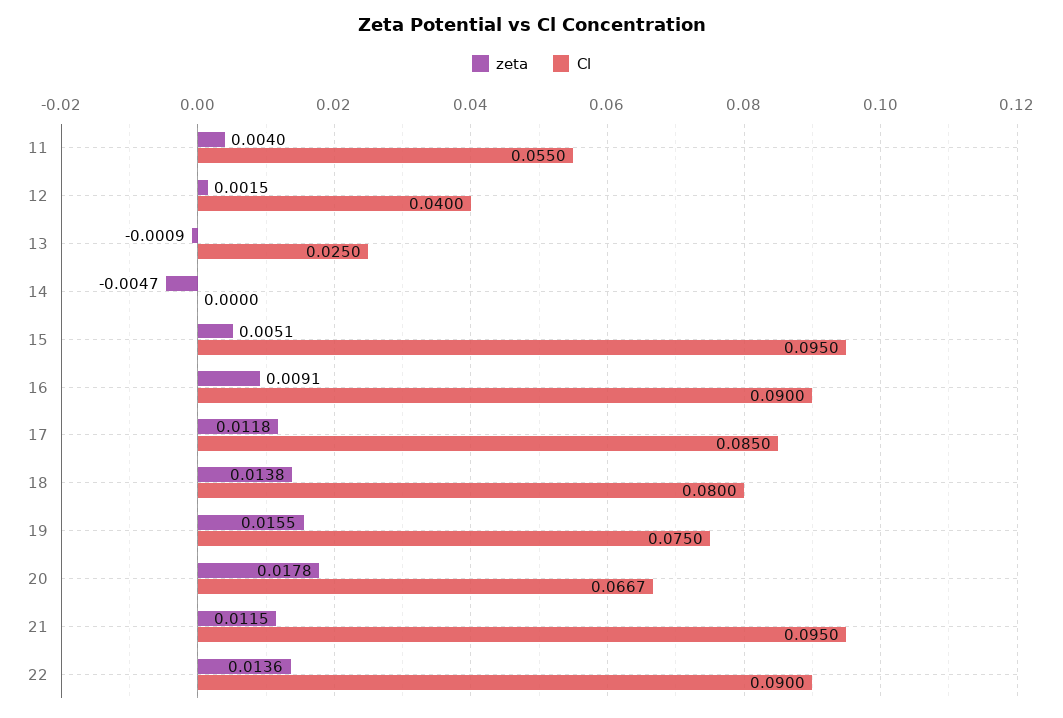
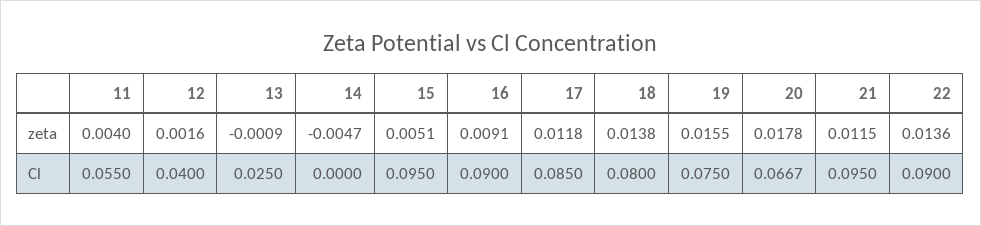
zeta, 12: 0.0015 -> 0.0016

